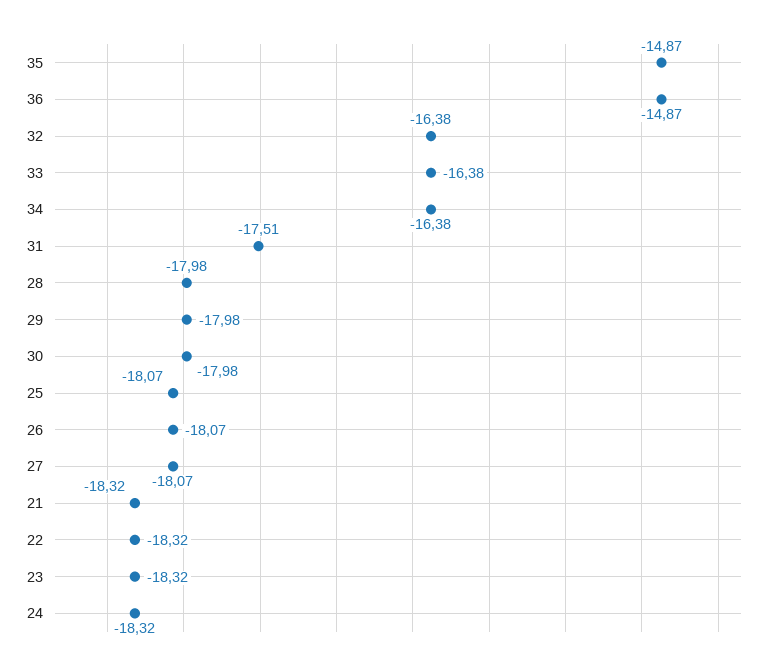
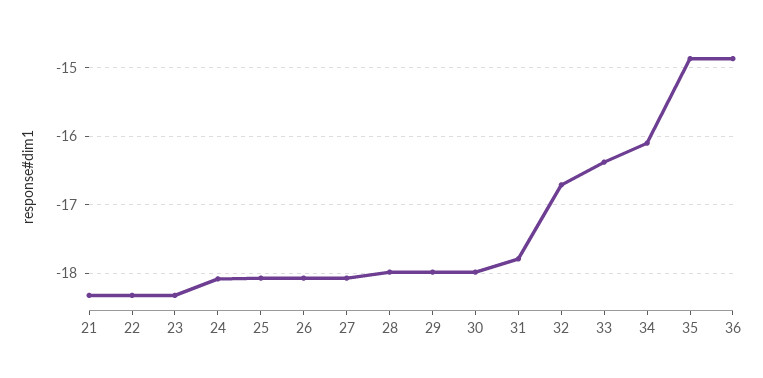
32: -16.38 -> -16.7
34: -16.38 -> -16.1
31: -17.51 -> -17.8
24: -18.32 -> -18.1

